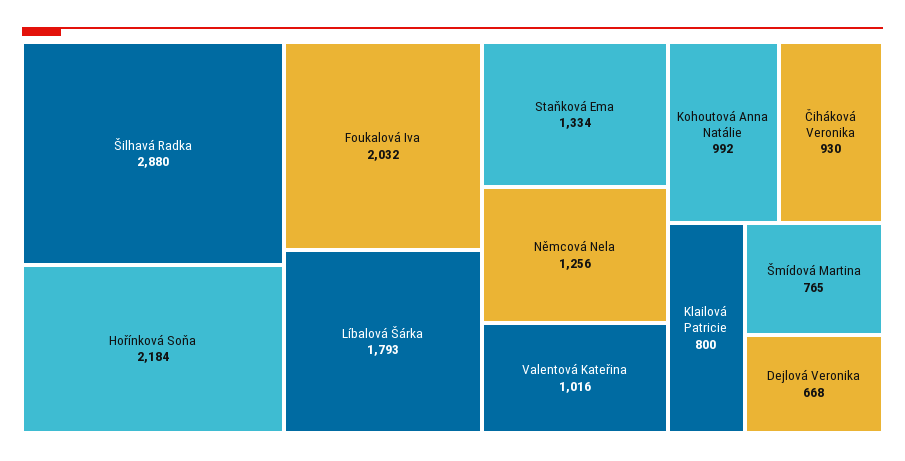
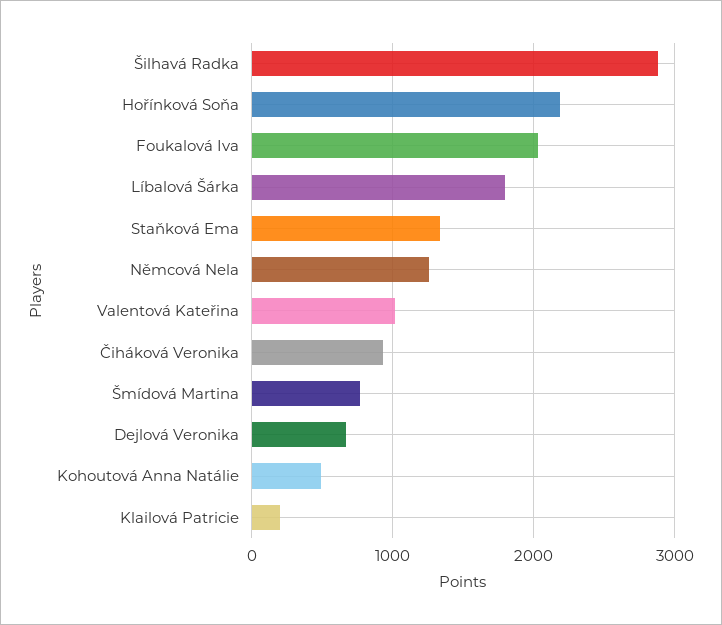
Kohoutová Anna Natálie: 992 -> 500
Klailová Patricie: 800 -> 200

